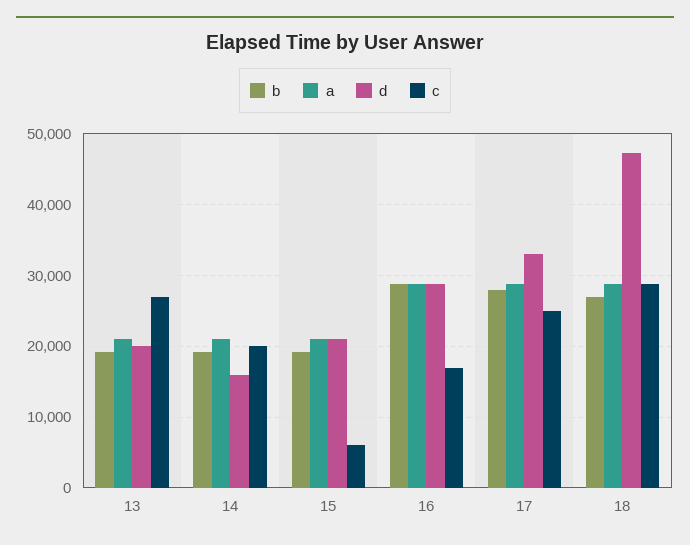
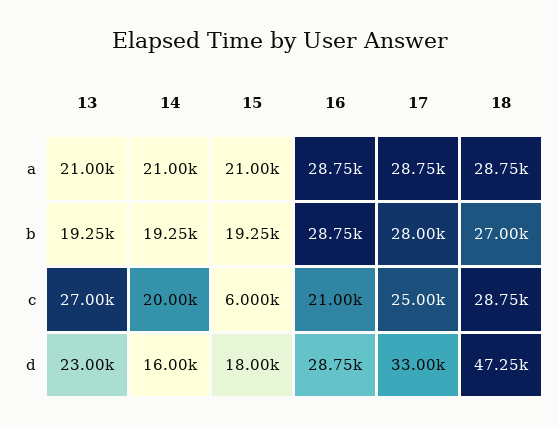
d, 13: 20000 -> 23000
d, 15: 21000 -> 18000
c, 16: 17000 -> 21000

